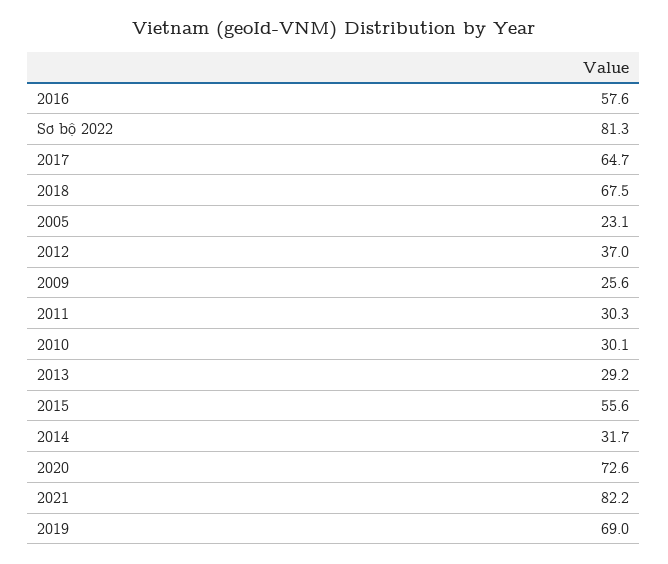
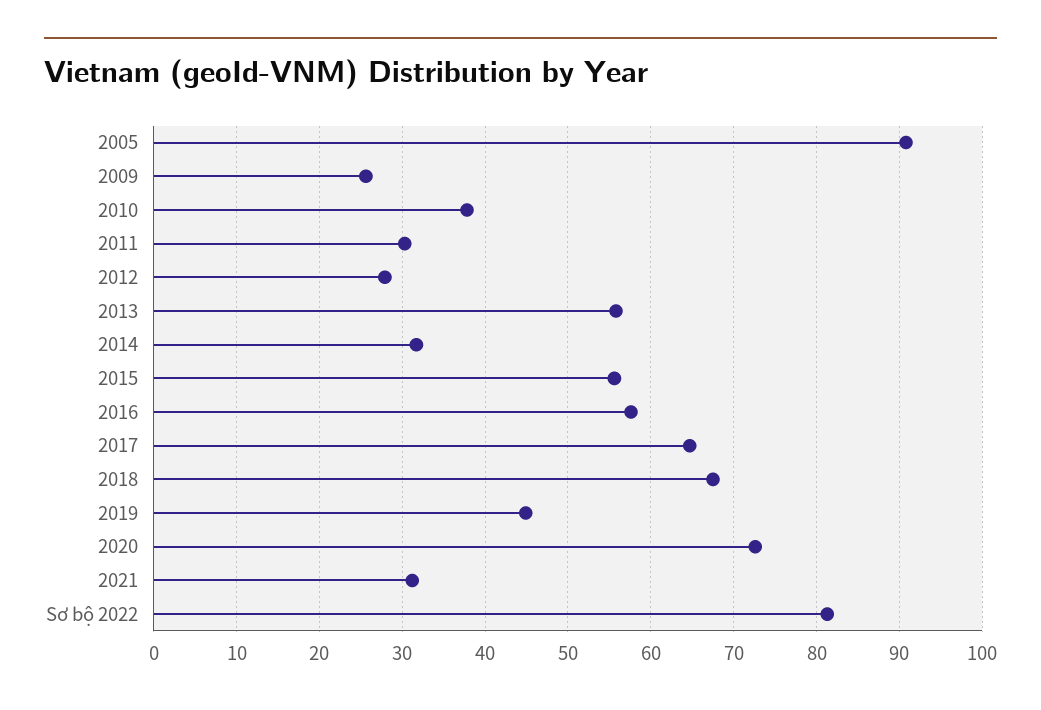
2005: 23.1 -> 91
2012: 37 -> 28
2010: 30.1 -> 38
2013: 29.2 -> 56
2021: 82.2 -> 31
2019: 69 -> 45

